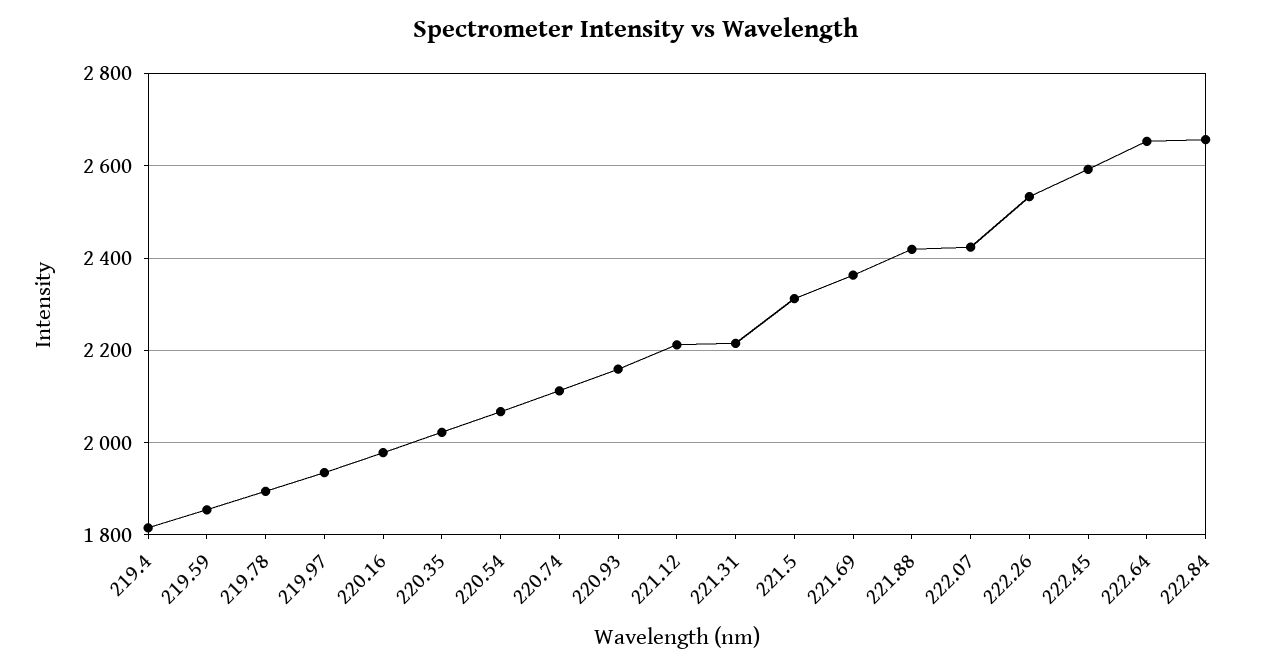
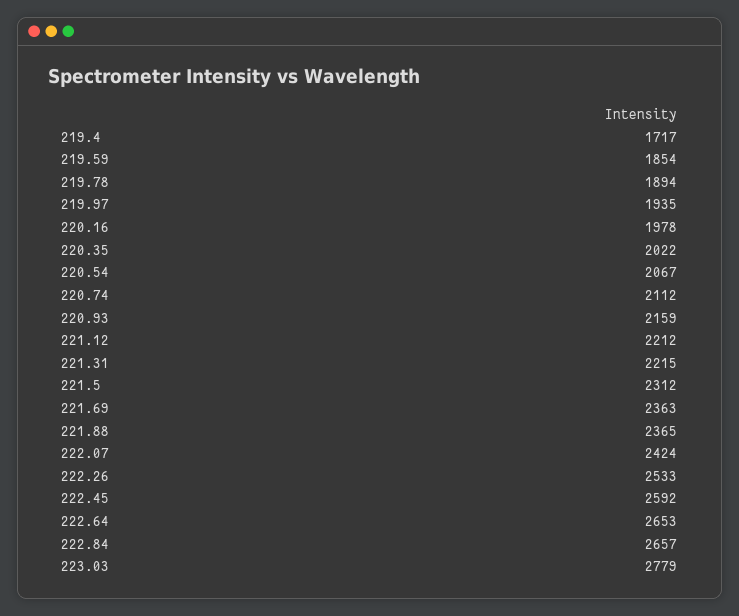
219.4: 1820 -> 1717
221.88: 2420 -> 2365
223.03: none -> 2779

